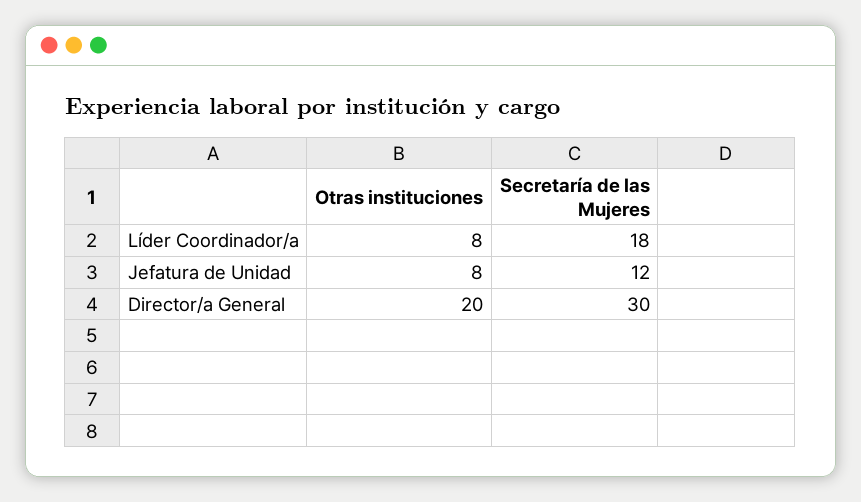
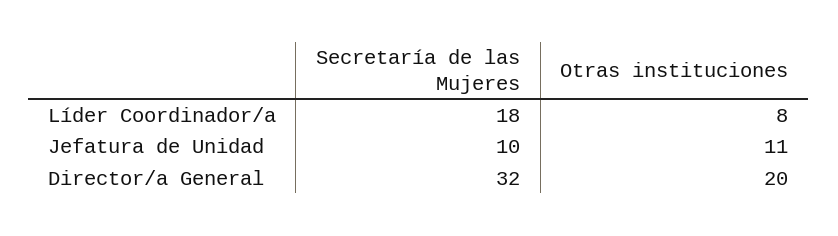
Otras instituciones, Jefatura de Unidad: 8 -> 11
Secretaría de las Mujeres, Jefatura de Unidad: 12 -> 10
Secretaría de las Mujeres, Director/a General: 30 -> 32

